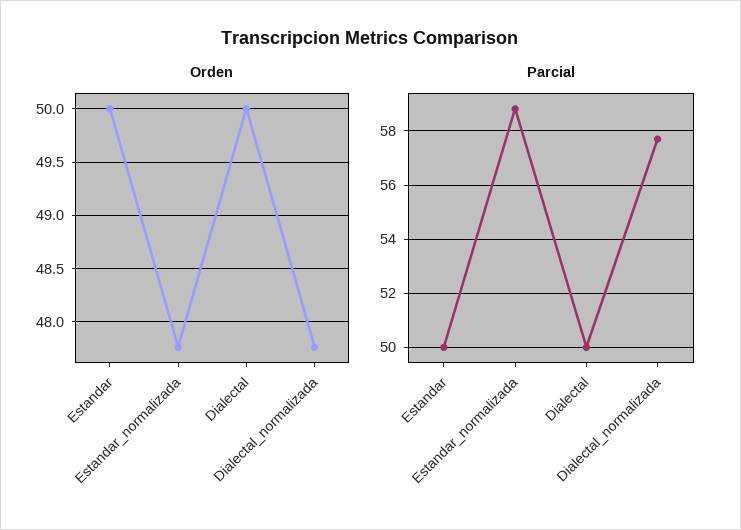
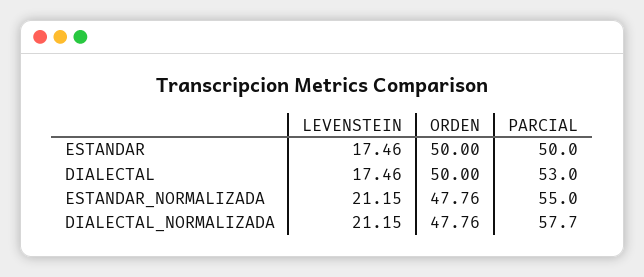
Parcial, Estandar_normalizada: 58.75 -> 55
Parcial, Dialectal: 50 -> 53
LEVENSTEIN, Estandar: none -> 17.46
LEVENSTEIN, Dialectal: none -> 17.46
LEVENSTEIN, Estandar_normalizada: none -> 21.15
LEVENSTEIN, Dialectal_normalizada: none -> 21.15

